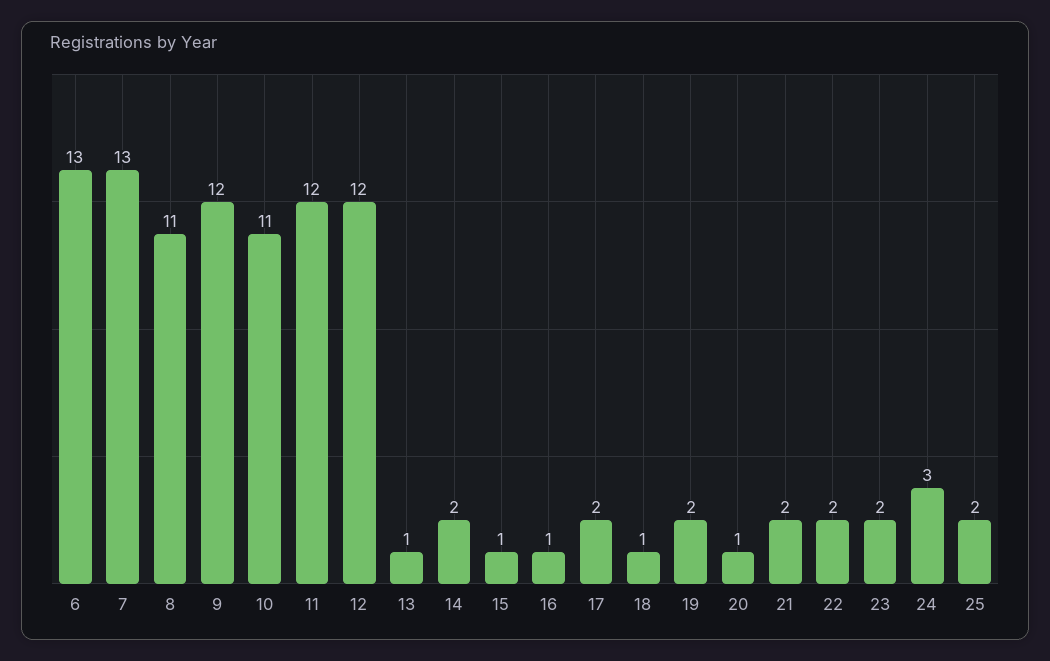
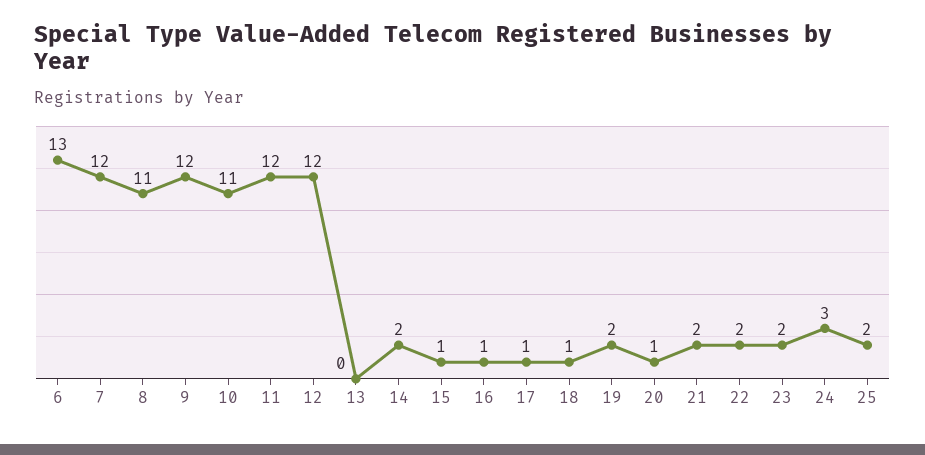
7: 13 -> 12
13: 1 -> 0
17: 2 -> 1

